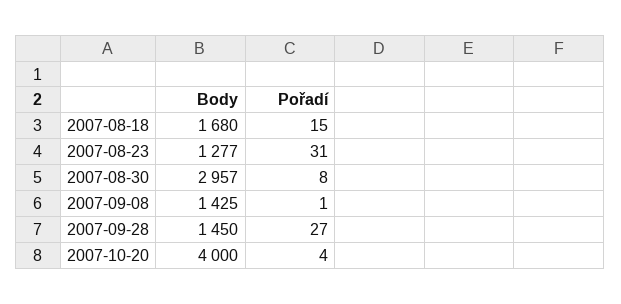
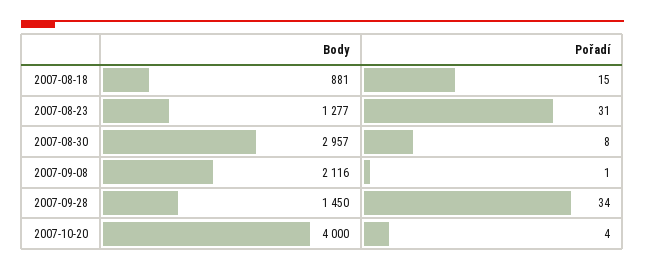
Body, 2007-08-18: 1680 -> 881
Body, 2007-09-08: 1425 -> 2116
Pořadí, 2007-09-28: 27 -> 34

